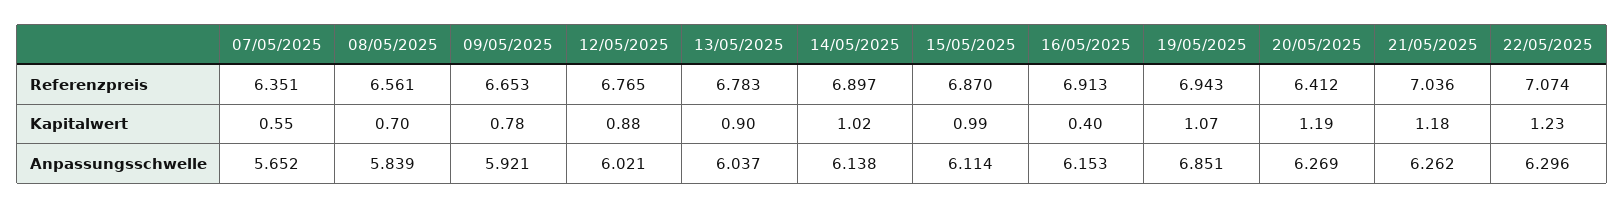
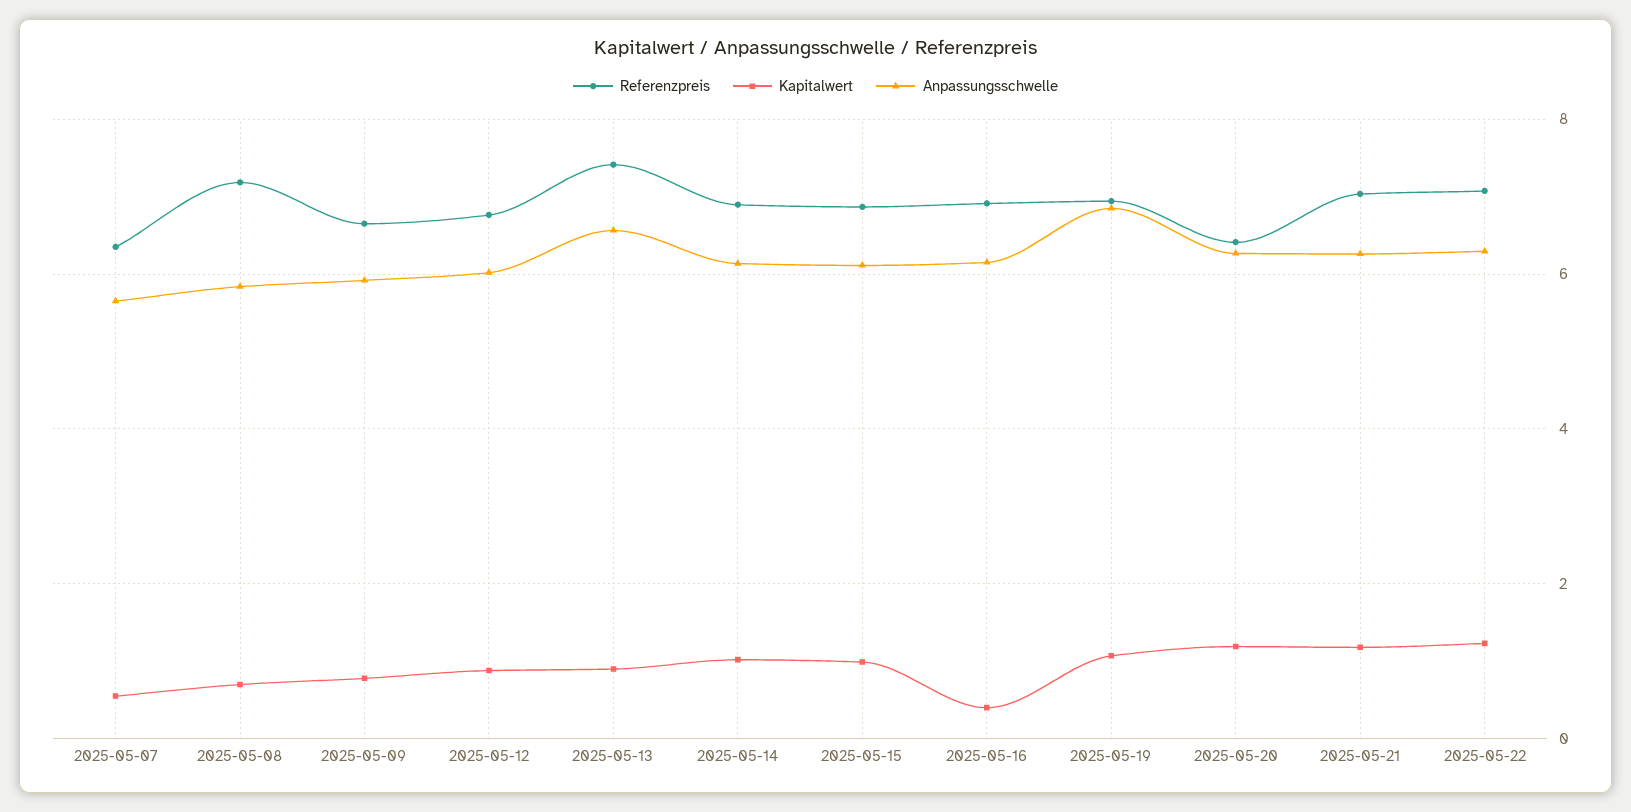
Referenzpreis, 08/05/2025: 6.561 -> 7.2
Referenzpreis, 13/05/2025: 6.783 -> 7.4
Anpassungsschwelle, 13/05/2025: 6.037 -> 6.6

